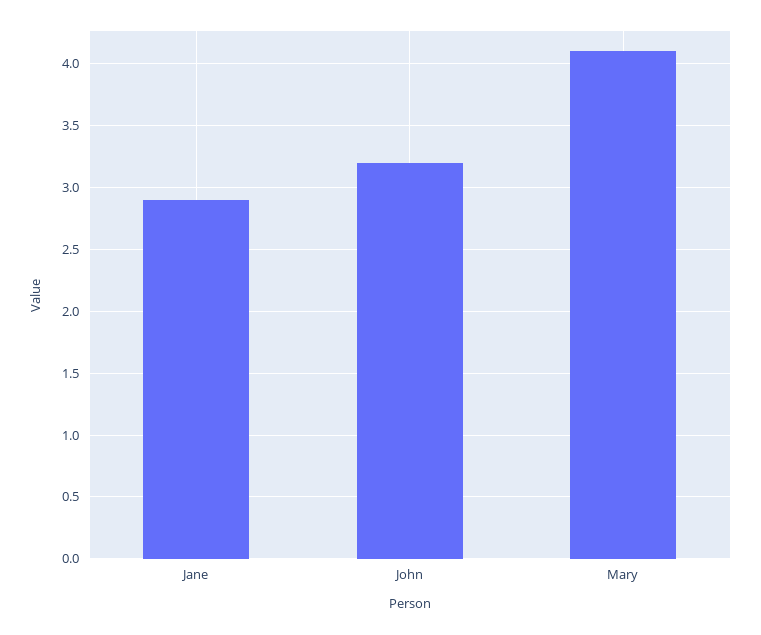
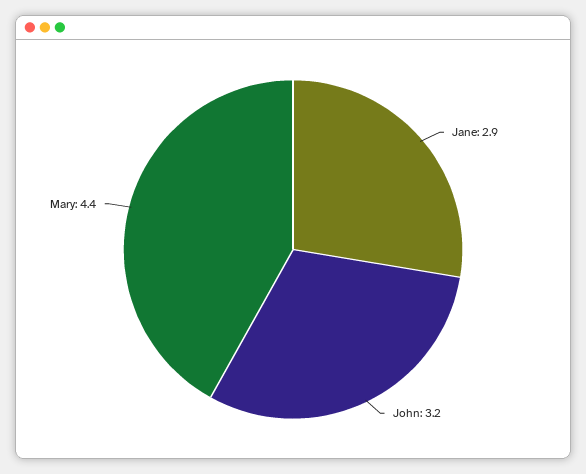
Mary: 4.1 -> 4.4

